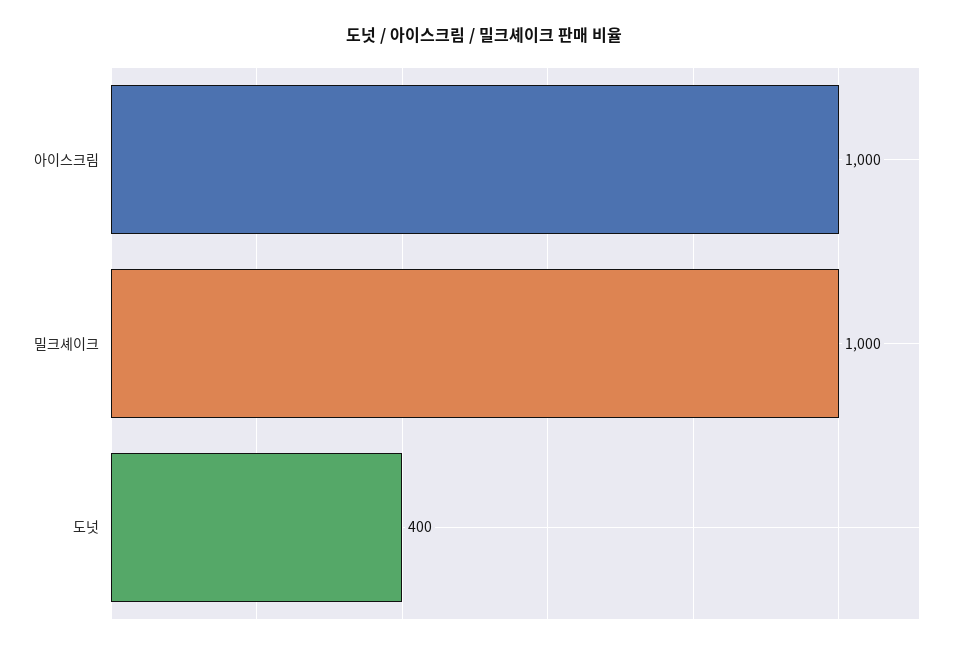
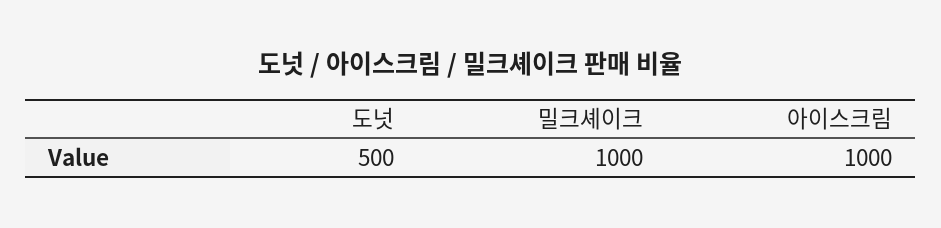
도넛: 400 -> 500

